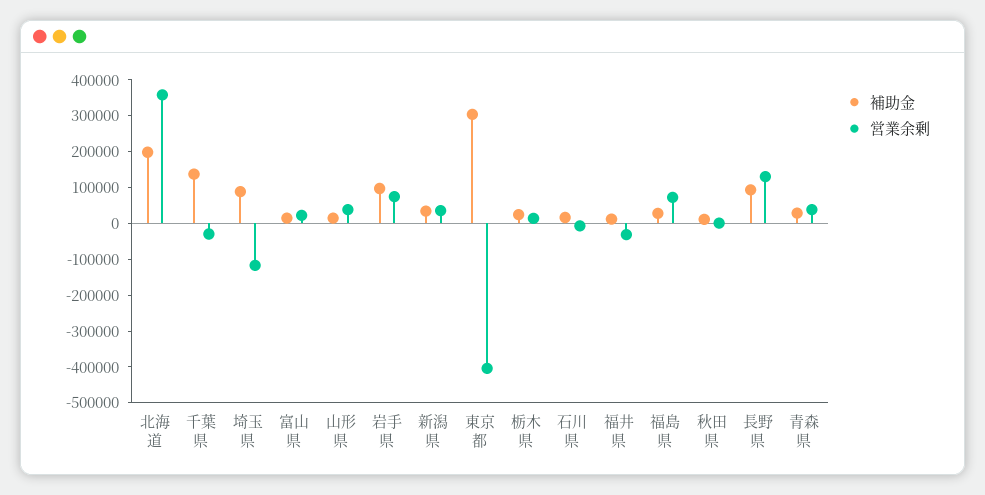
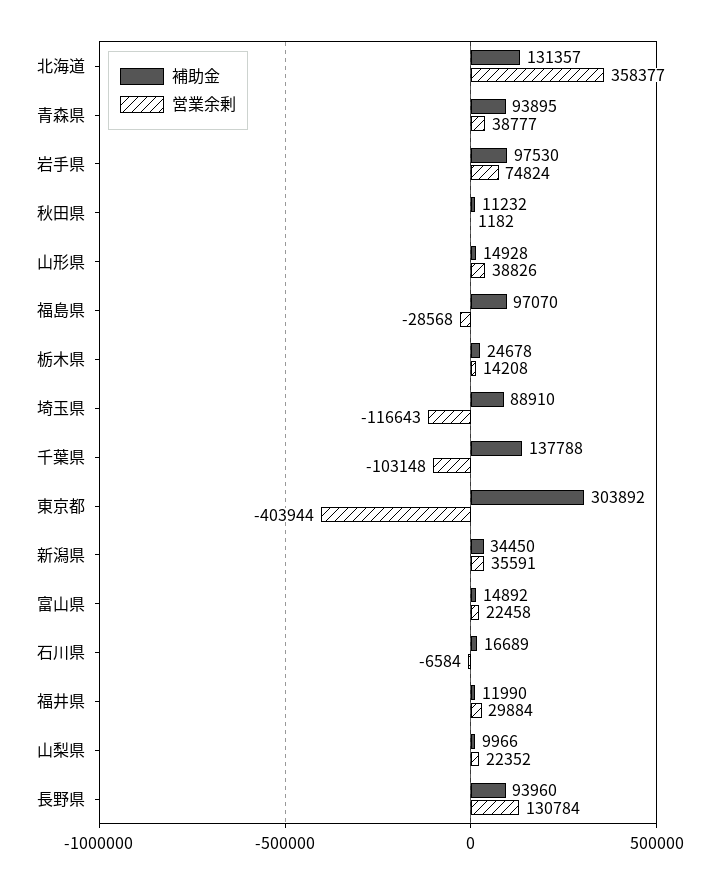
補助金, 北海道: 200000 -> 131357
営業余剰, 千葉県: -25000 -> -103148
営業余剰, 福井県: -25000 -> 29884
補助金, 福島県: 25000 -> 97070
営業余剰, 福島県: 75000 -> -28568
補助金, 青森県: 25000 -> 93895
補助金, 山梨県: none -> 9966
営業余剰, 山梨県: none -> 22352

